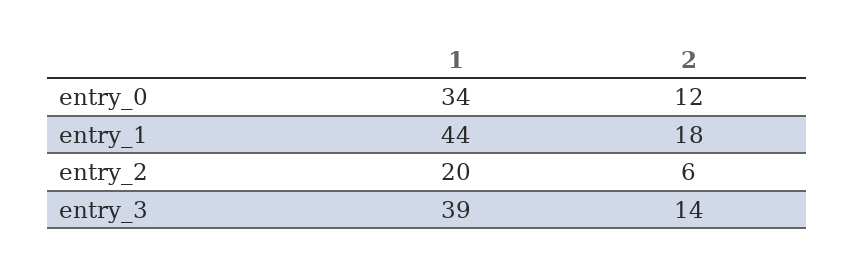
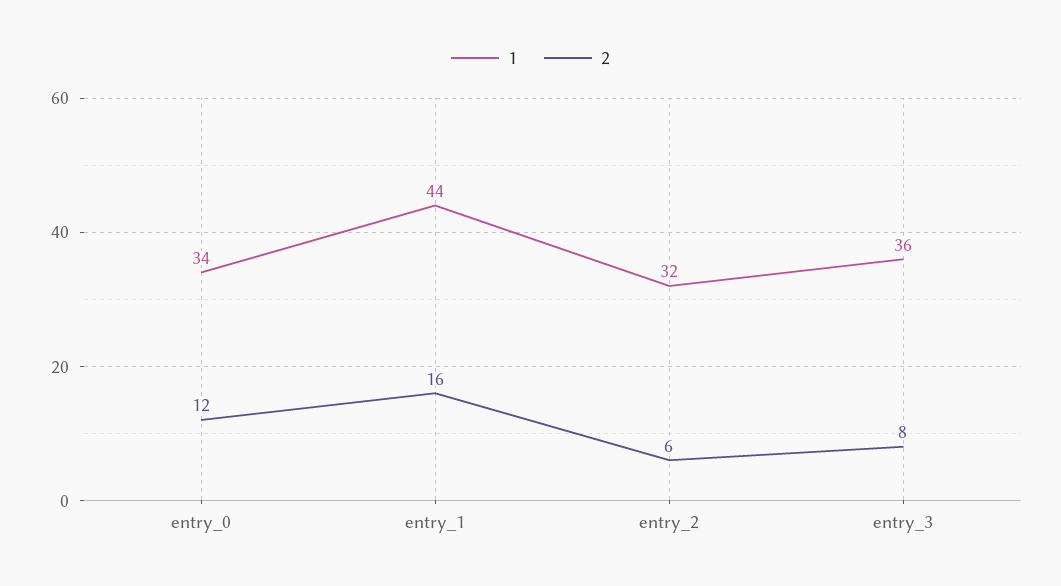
2, entry_1: 18 -> 16
1, entry_2: 20 -> 32
1, entry_3: 39 -> 36
2, entry_3: 14 -> 8

